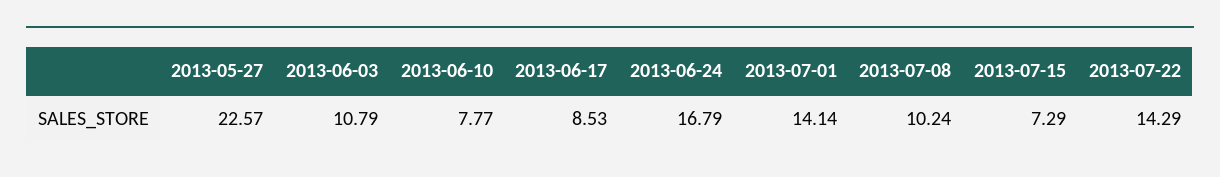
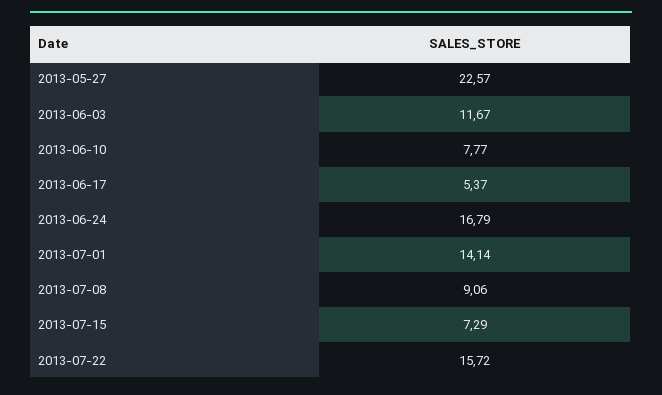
2013-06-03: 10.79 -> 11.67
2013-06-17: 8.53 -> 5.37
2013-07-08: 10.24 -> 9.06
2013-07-22: 14.29 -> 15.72

